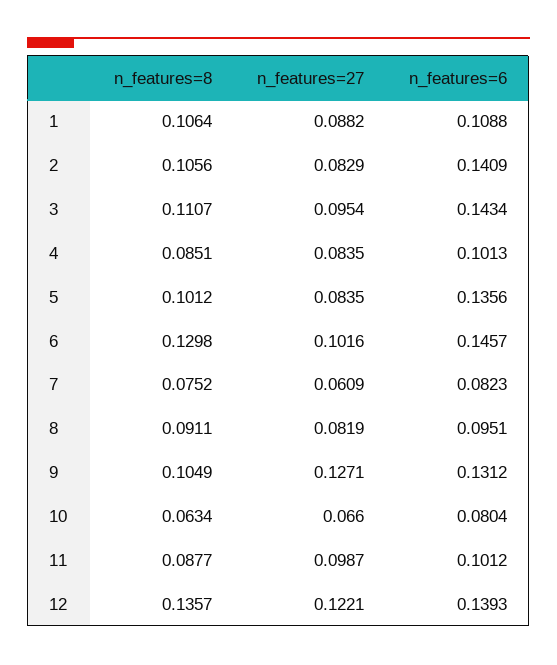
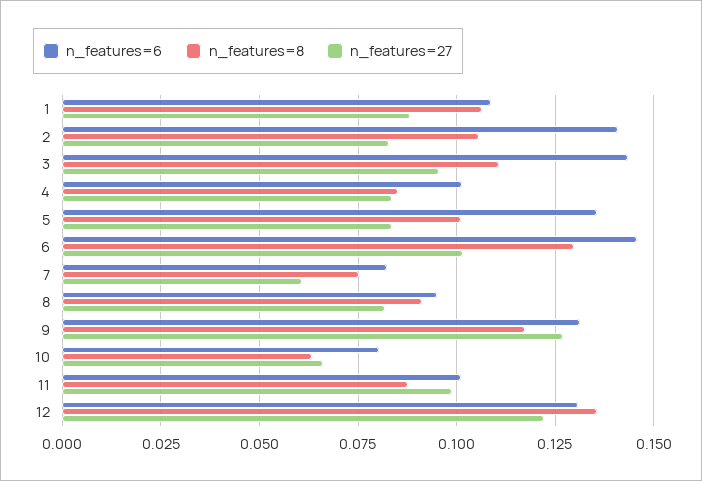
n_features=8, 9: 0.1049 -> 0.1175
n_features=6, 12: 0.1393 -> 0.13

